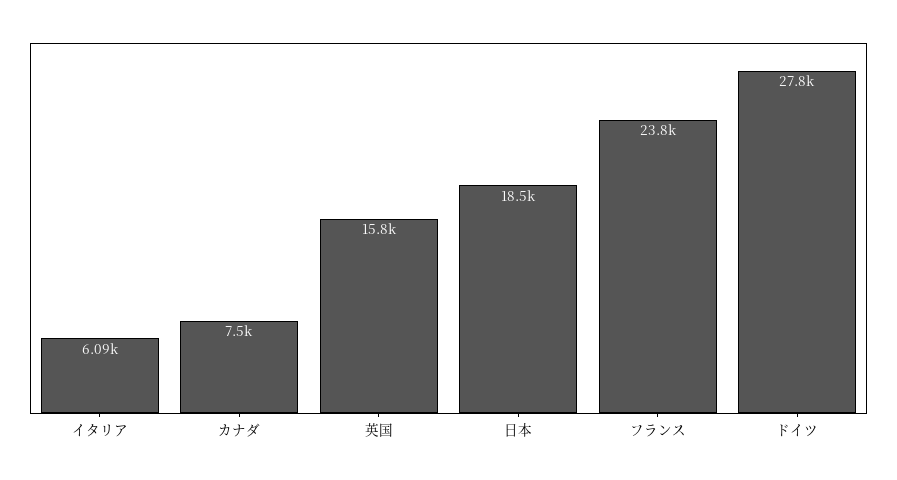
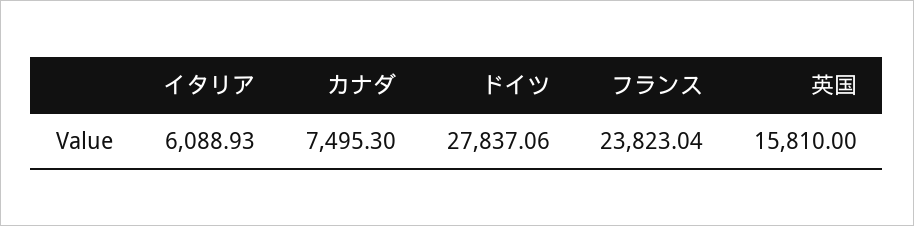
日本: 18500 -> none

